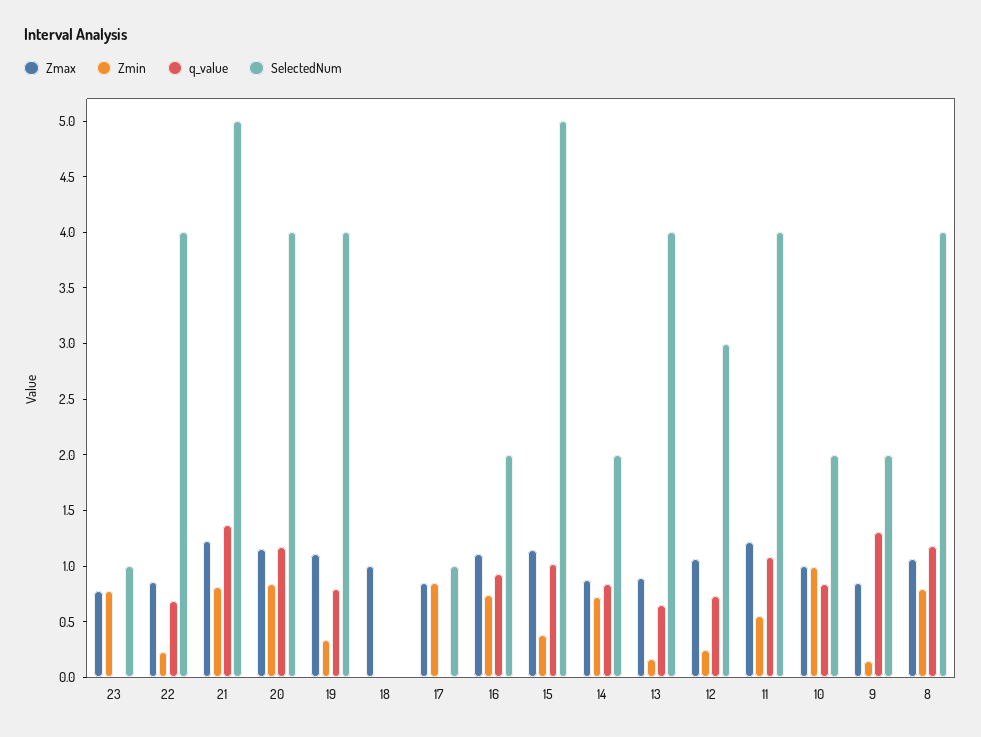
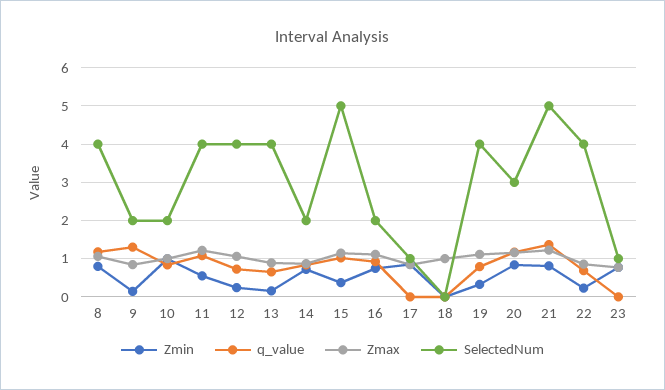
SelectedNum, 20: 4 -> 3
SelectedNum, 12: 3 -> 4

